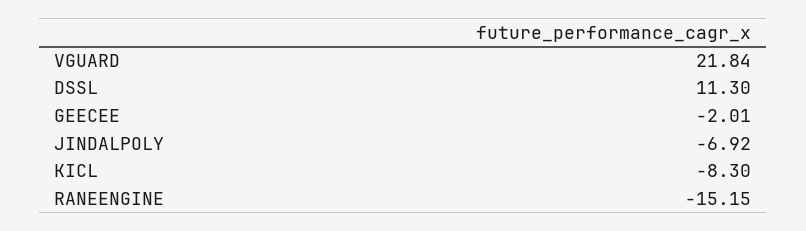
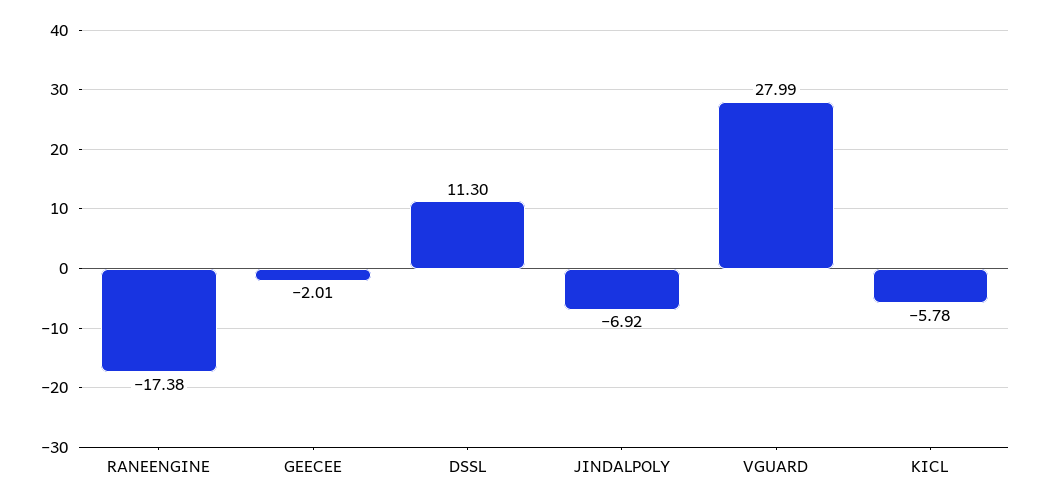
VGUARD: 21.84 -> 27.99
KICL: -8.3 -> -5.78
RANEENGINE: -15.15 -> -17.38

